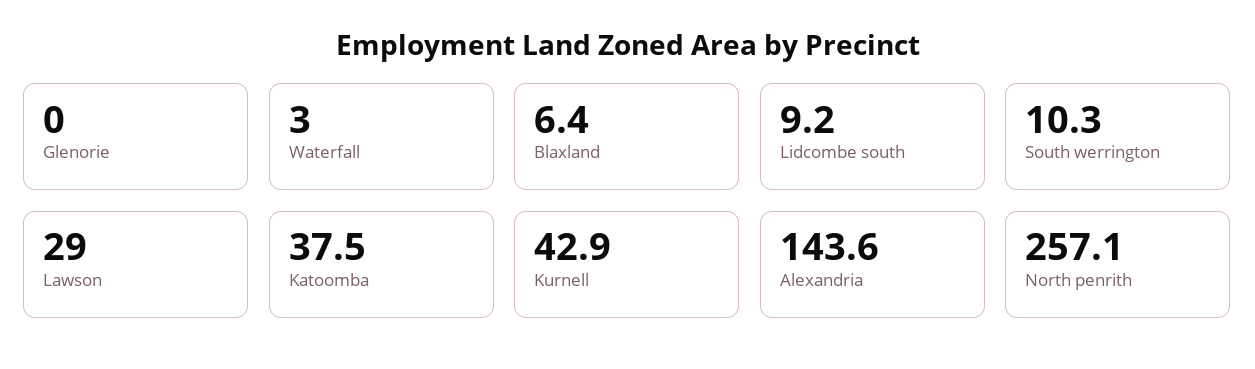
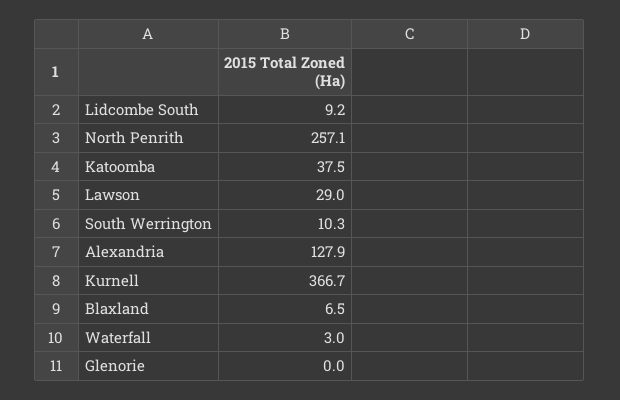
Blaxland: 6.4 -> 6.5
Kurnell: 42.9 -> 366.7
Alexandria: 143.6 -> 127.9

